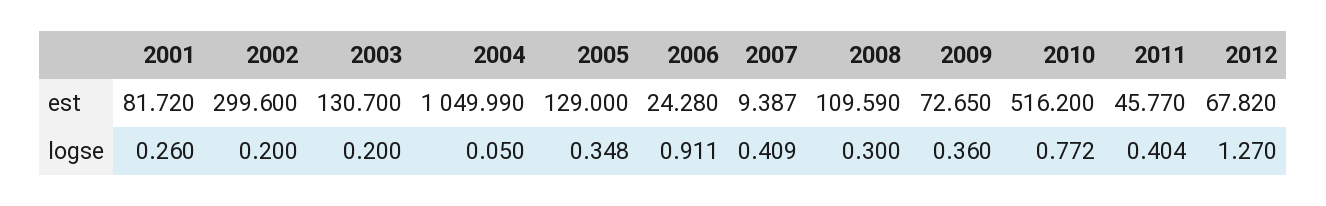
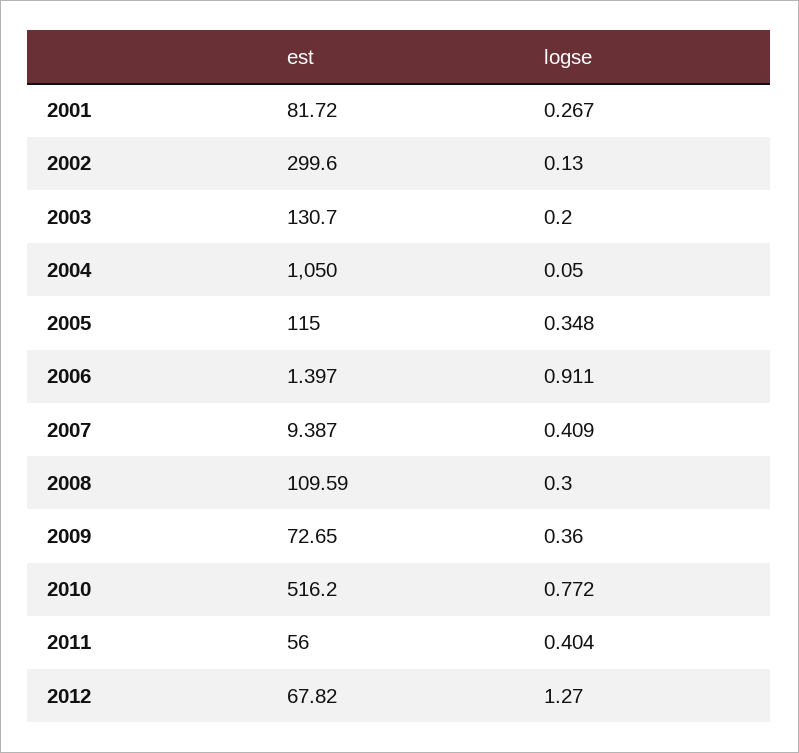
2004, est: 1049.99 -> 1050
2005, est: 129 -> 115
2006, est: 24.28 -> 1.397
2011, est: 45.77 -> 56
2001, logse: 0.26 -> 0.267
2002, logse: 0.2 -> 0.13

